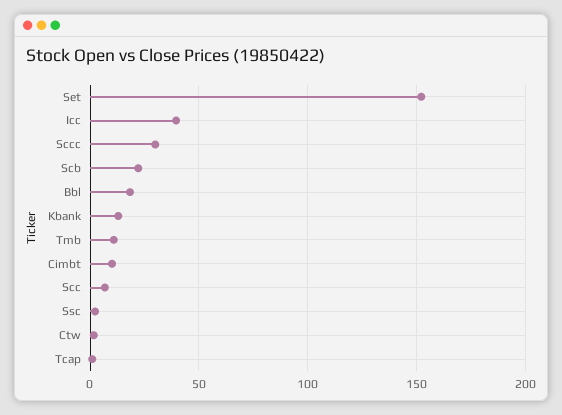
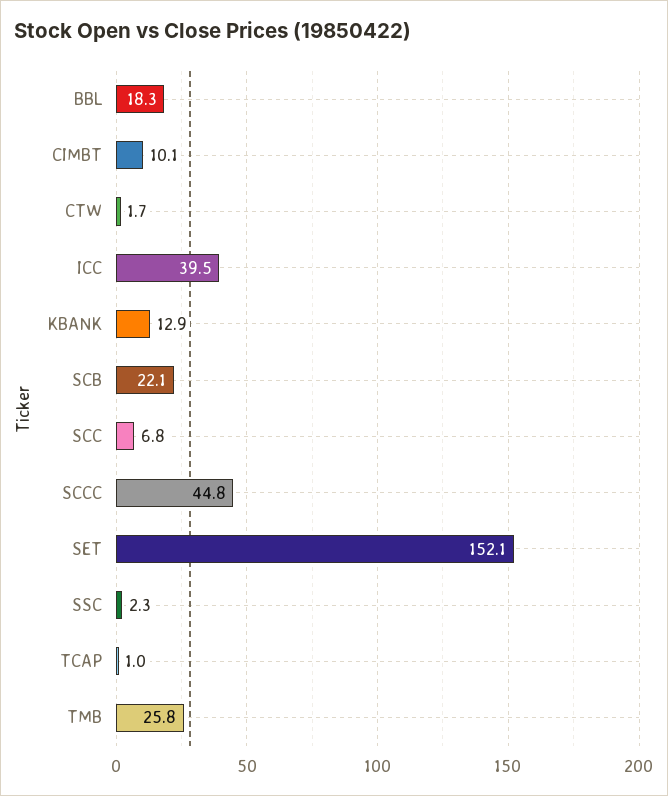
Sccc: 30 -> 44.8
Tmb: 10 -> 25.8

